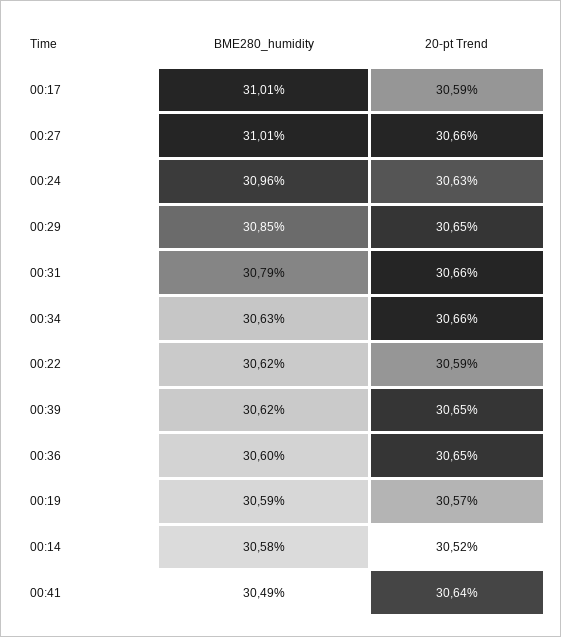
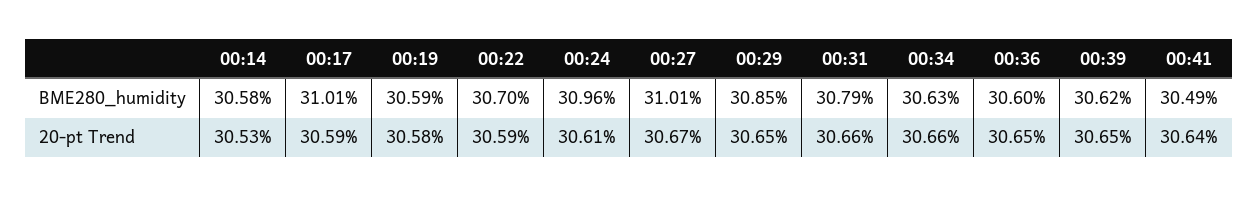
20-pt Trend, 00:27: 30.66 -> 30.67
20-pt Trend, 00:24: 30.63 -> 30.61
BME280_humidity, 00:22: 30.62 -> 30.7
20-pt Trend, 00:19: 30.57 -> 30.58
20-pt Trend, 00:14: 30.52 -> 30.53

